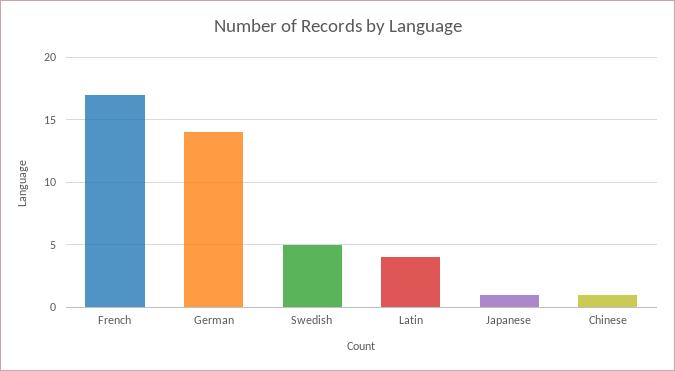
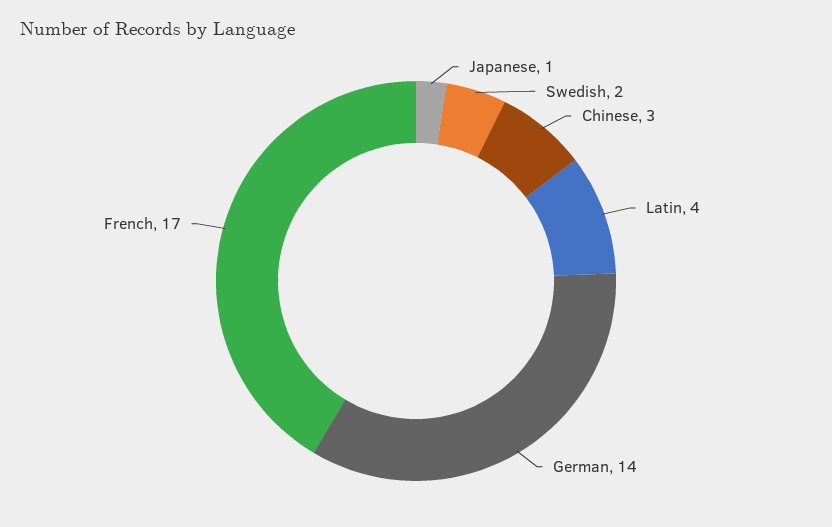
Swedish: 5 -> 2
Chinese: 1 -> 3

